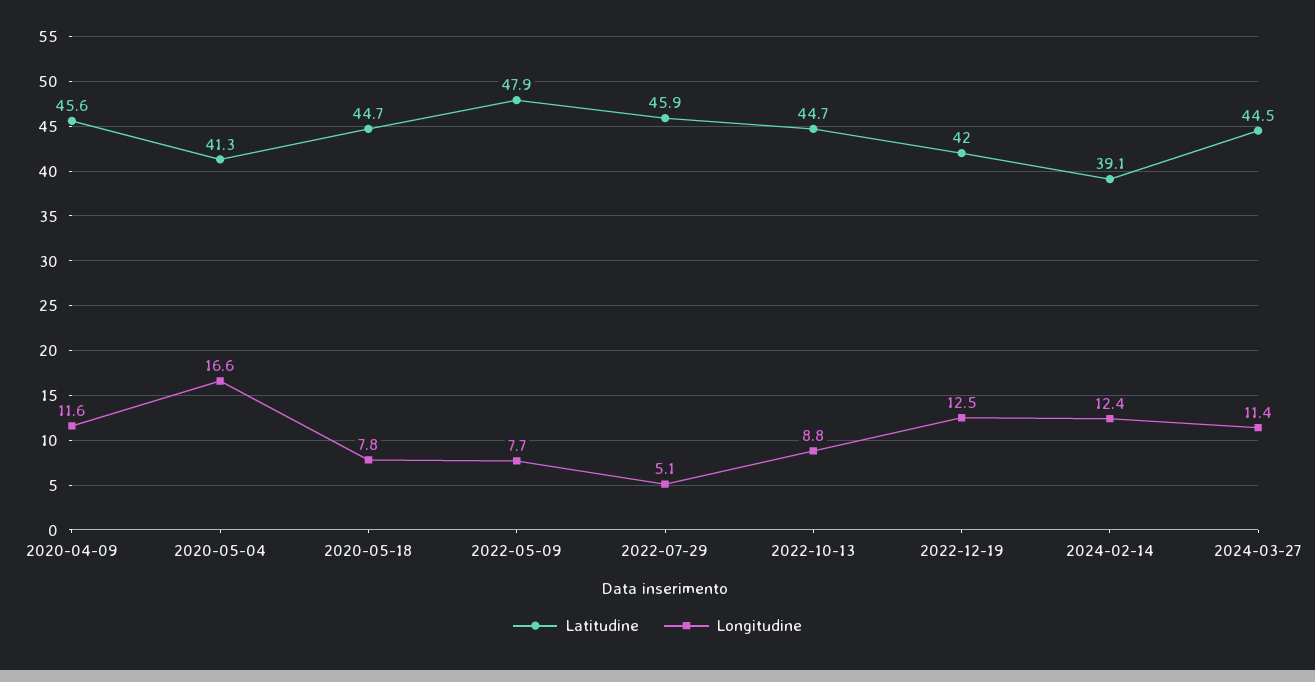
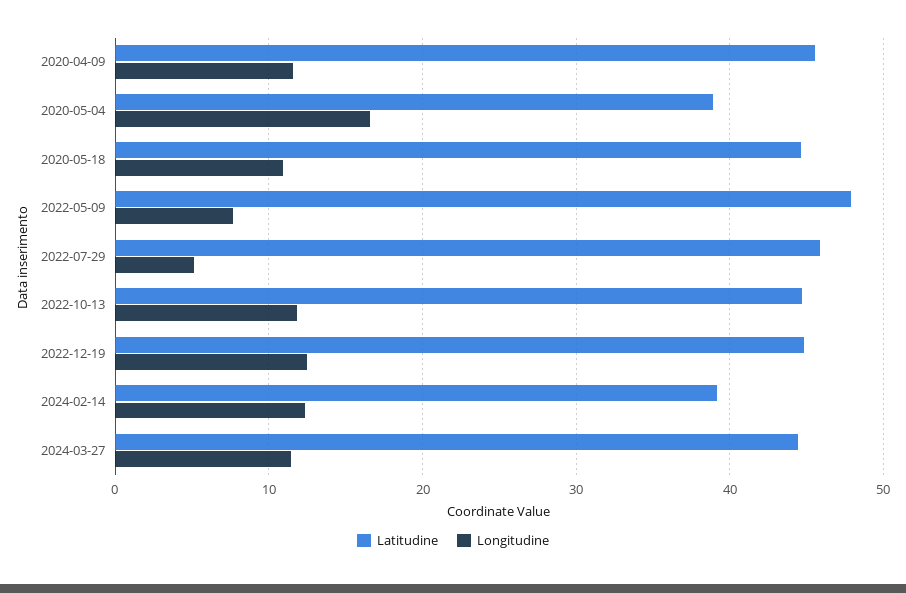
Latitudine, 2020-05-04: 41.3 -> 39
Longitudine, 2020-05-18: 7.8 -> 11
Longitudine, 2022-10-13: 8.8 -> 12
Latitudine, 2022-12-19: 42 -> 45

